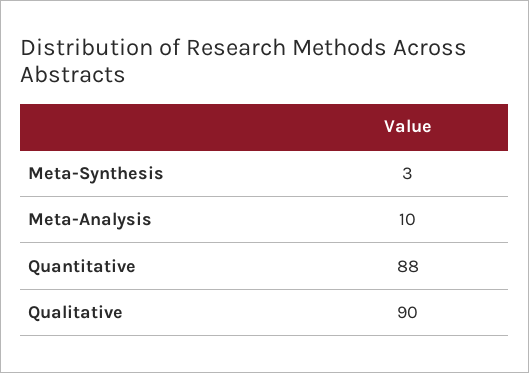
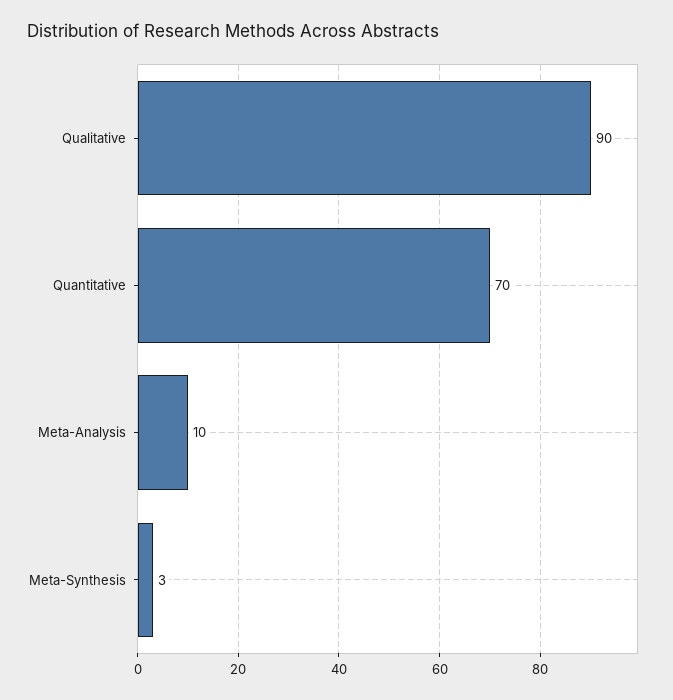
Quantitative: 88 -> 70

